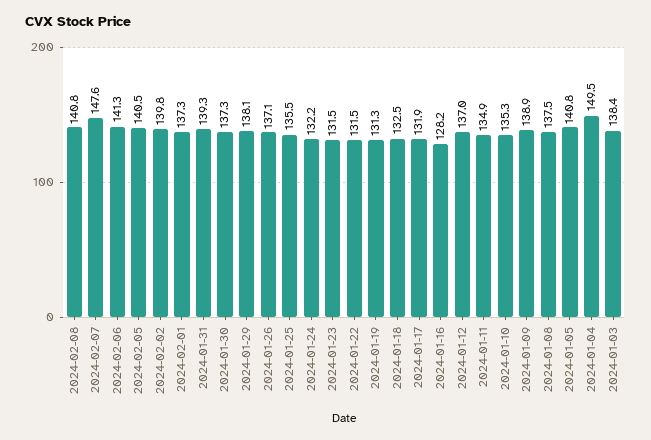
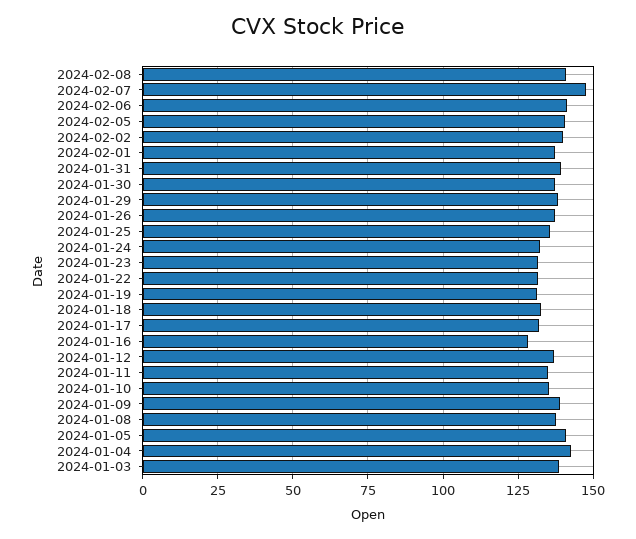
2024-01-04: 149.5 -> 142.5

